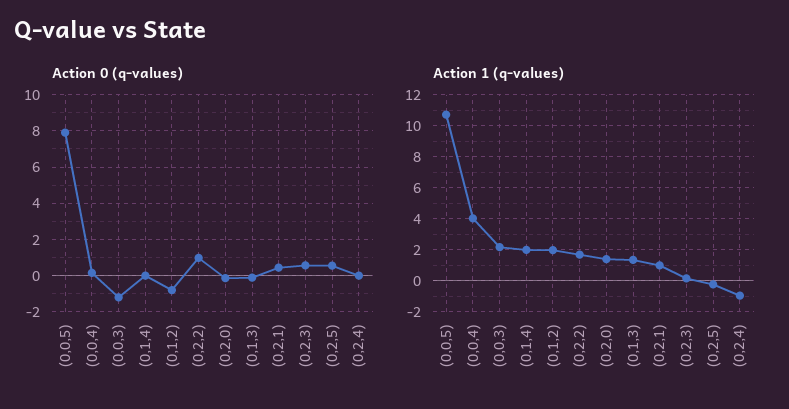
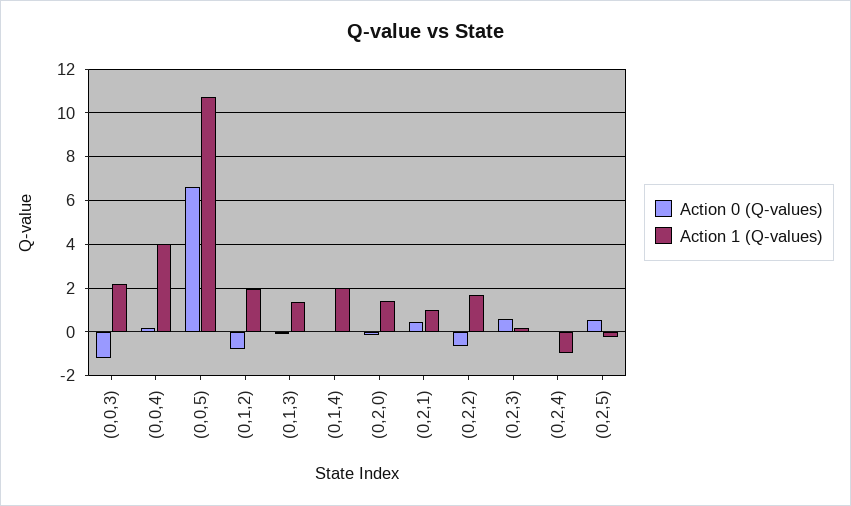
Action 0 (q-values), (0,0,5): 8 -> 6.5
Action 0 (q-values), (0,2,2): 1 -> -0.5

